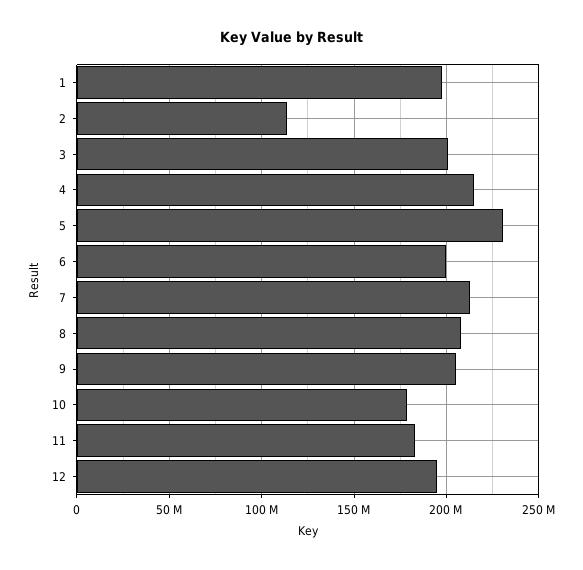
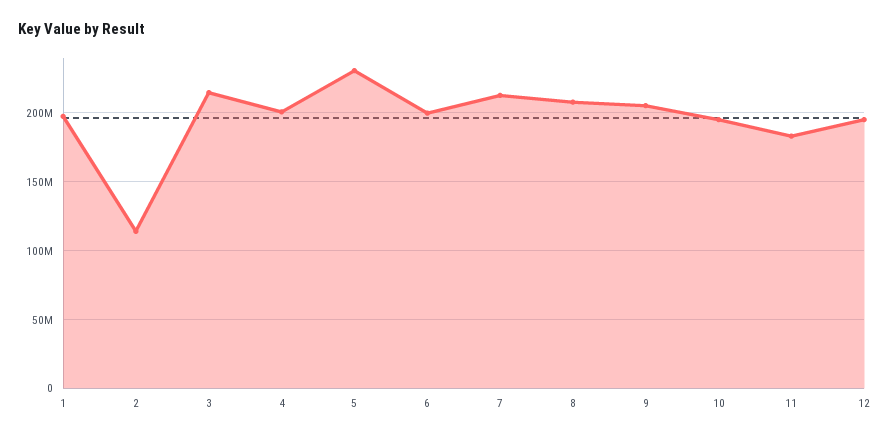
3: 200000000 -> 215000000
4: 215000000 -> 200000000
10: 180000000 -> 195000000

